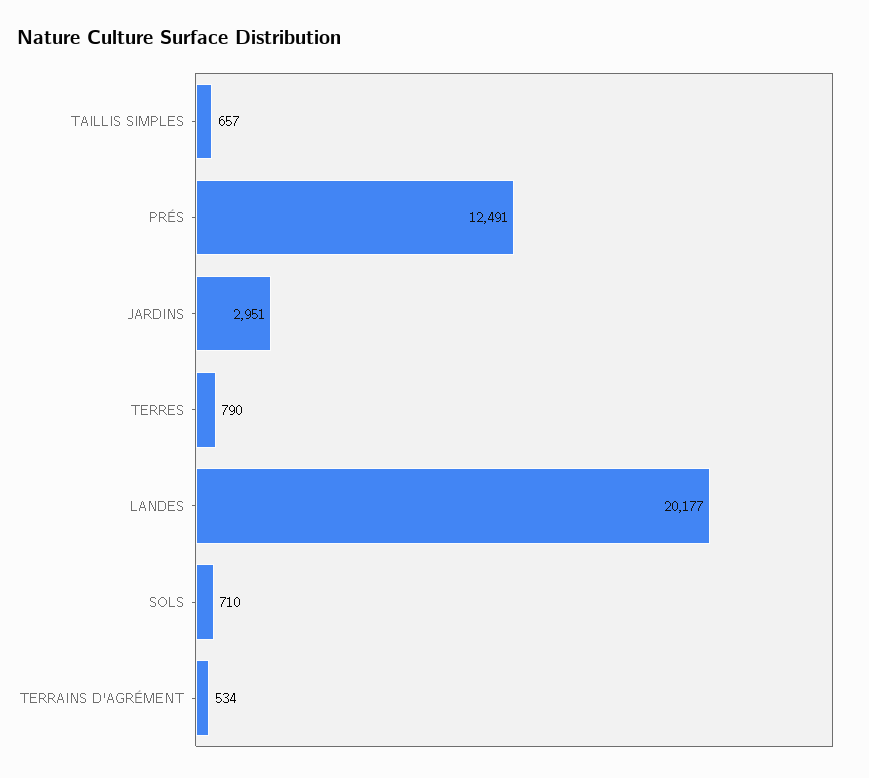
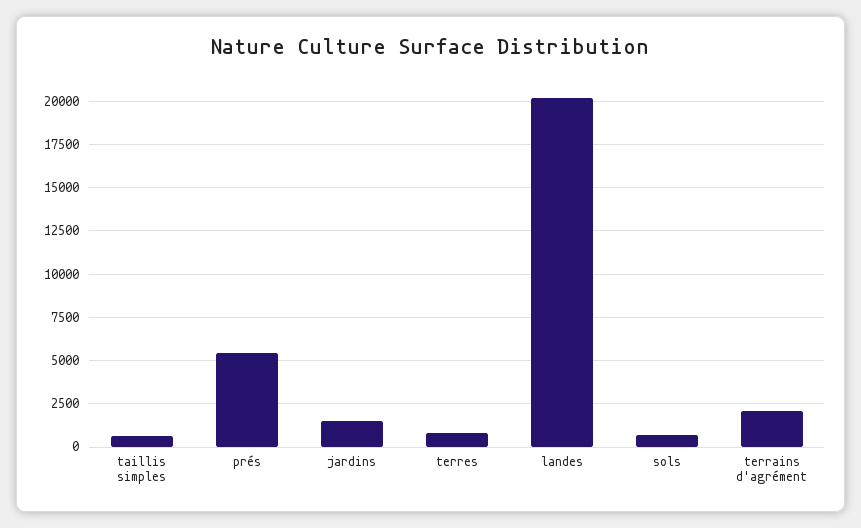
PRÉS: 12491 -> 5500
JARDINS: 2951 -> 1500
TERRAINS D'AGRÉMENT: 534 -> 2000

